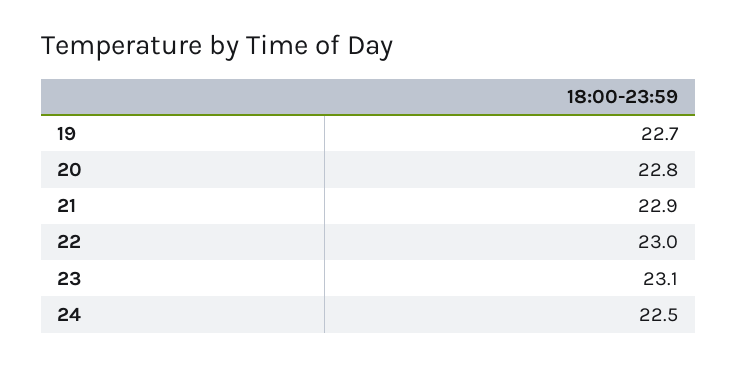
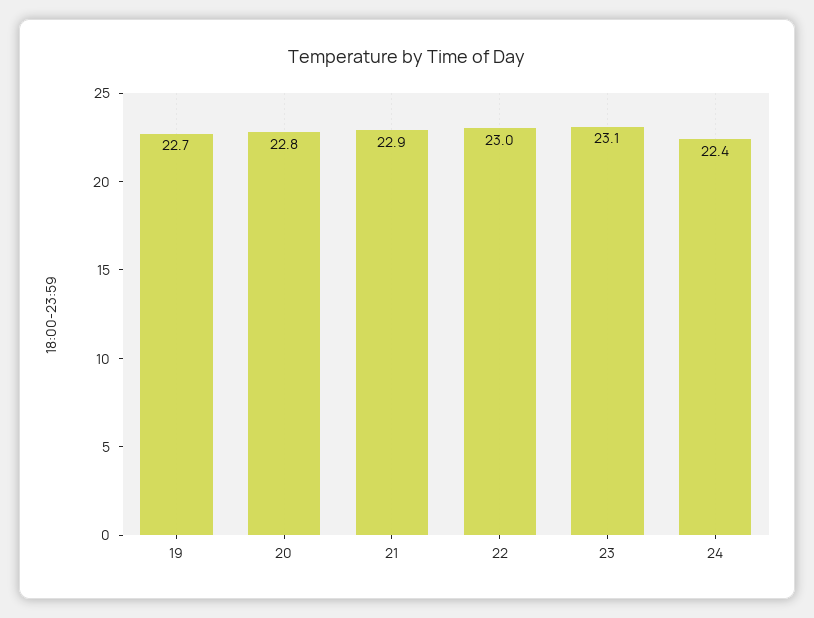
24: 22.5 -> 22.4

